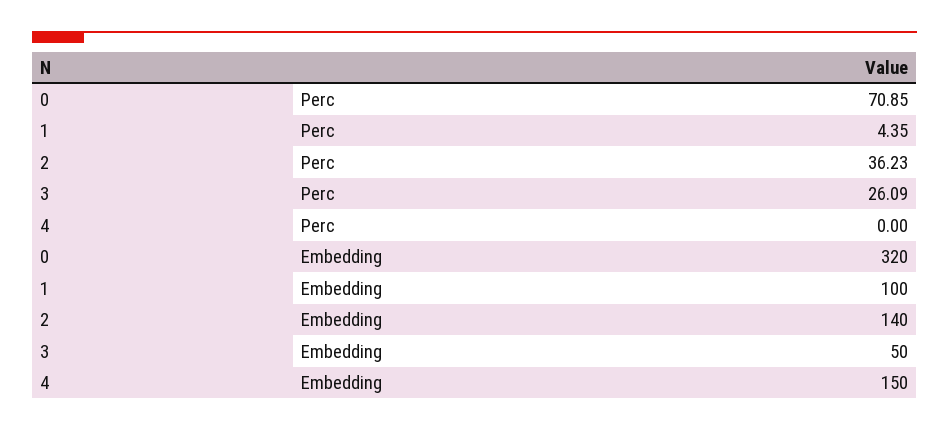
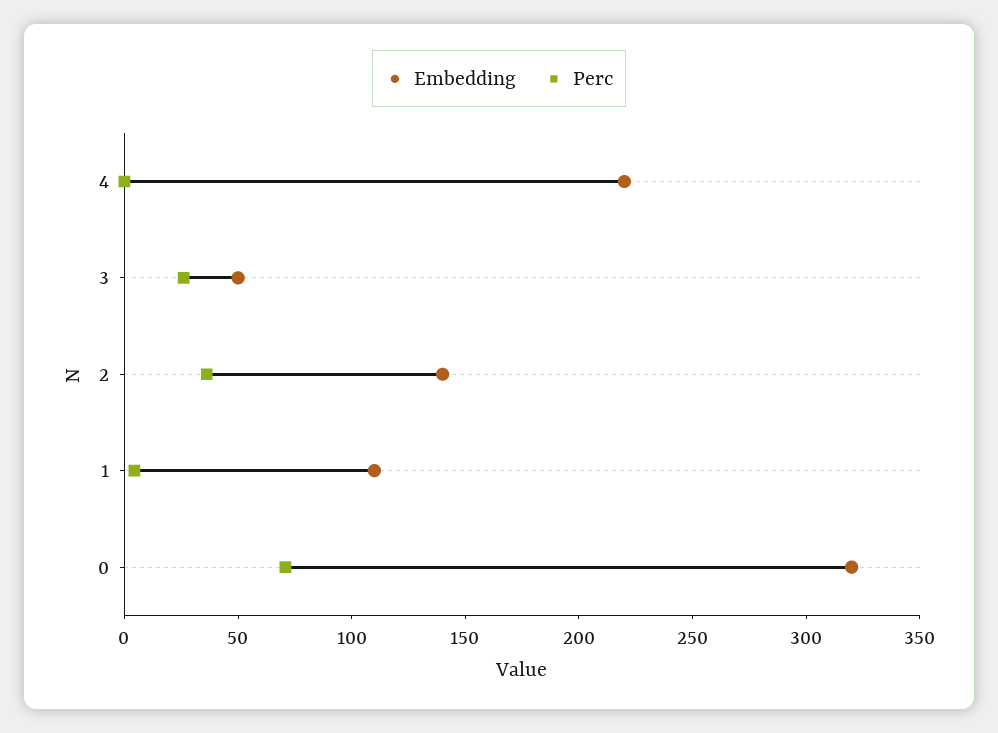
Embedding, 1: 100 -> 110
Embedding, 4: 150 -> 220

